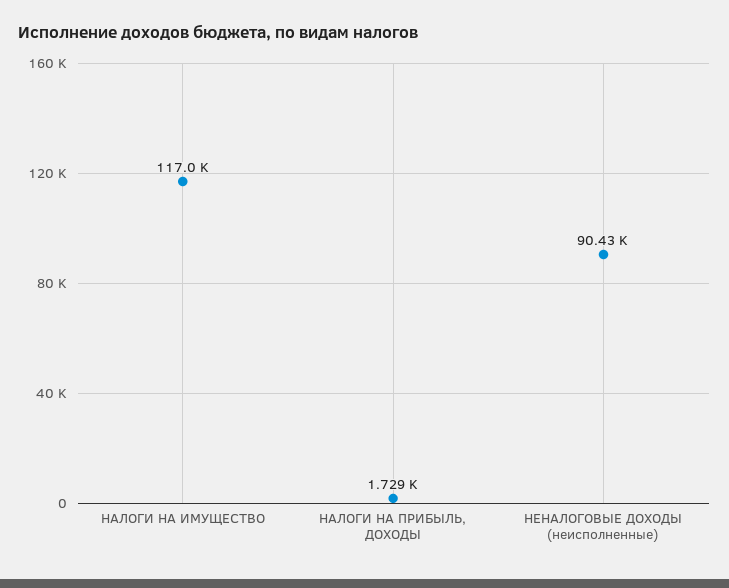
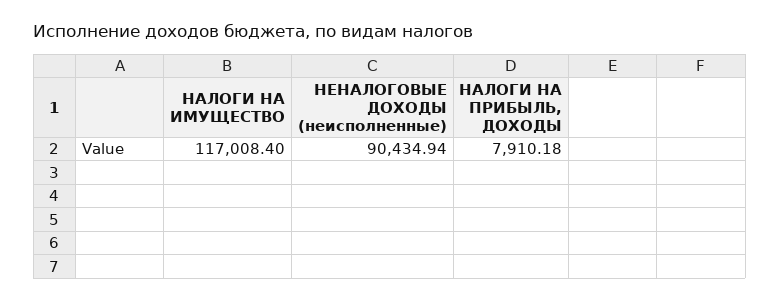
НАЛОГИ НА ПРИБЫЛЬ, ДОХОДЫ: 1729 -> 7910.18

